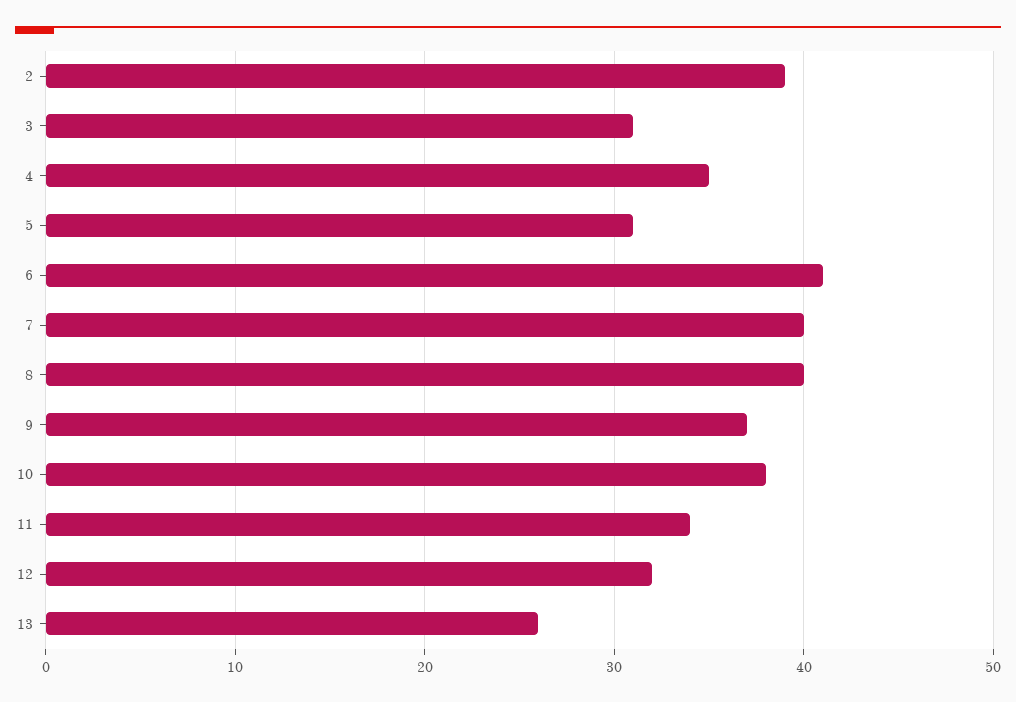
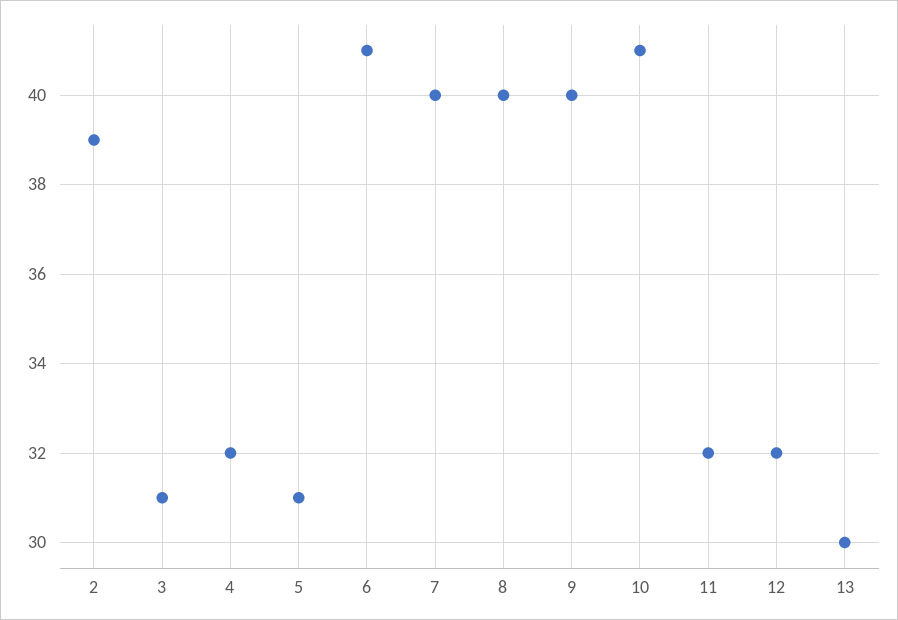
4: 35 -> 32
9: 37 -> 40
10: 38 -> 41
11: 34 -> 32
13: 26 -> 30

